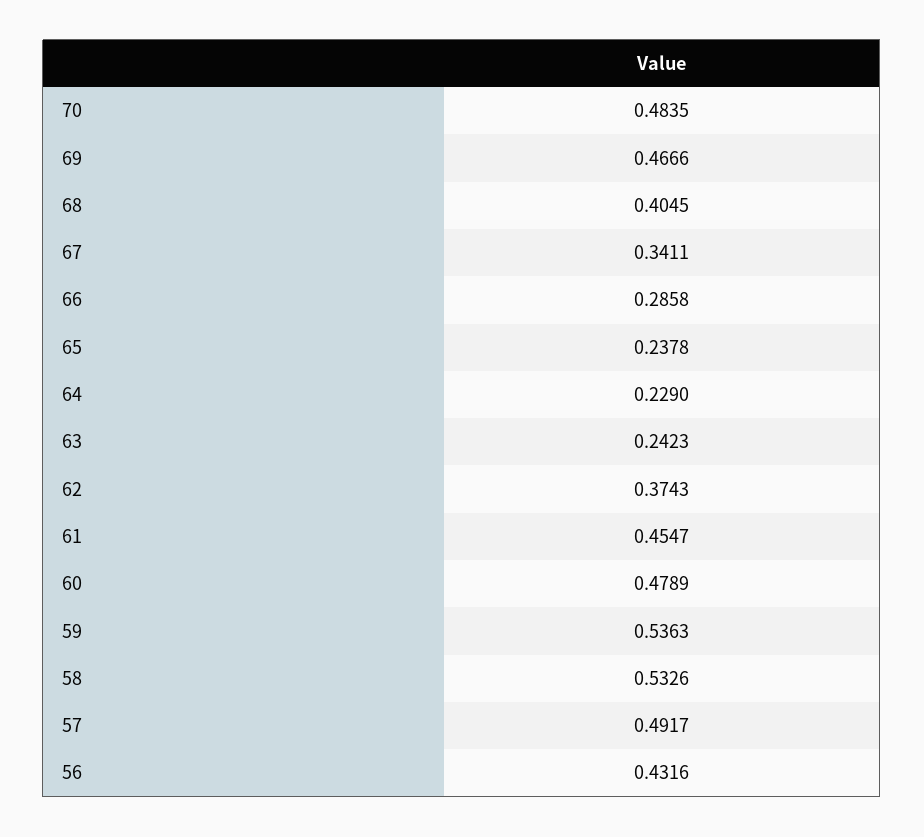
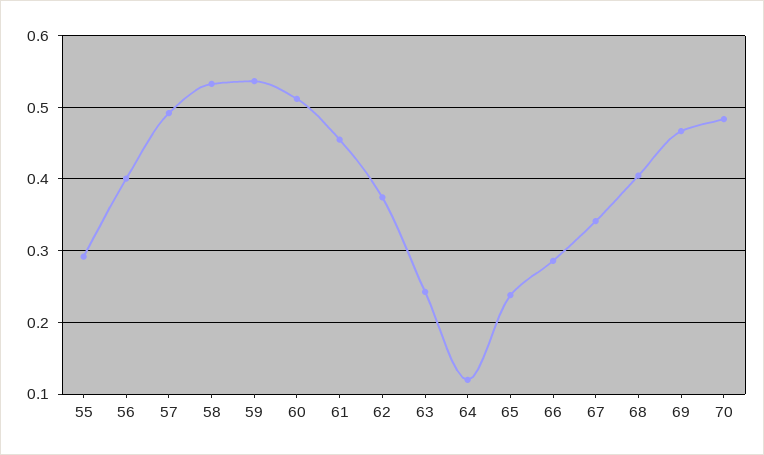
64: 0.229 -> 0.12
60: 0.4789 -> 0.51
56: 0.4316 -> 0.4
55: none -> 0.29

